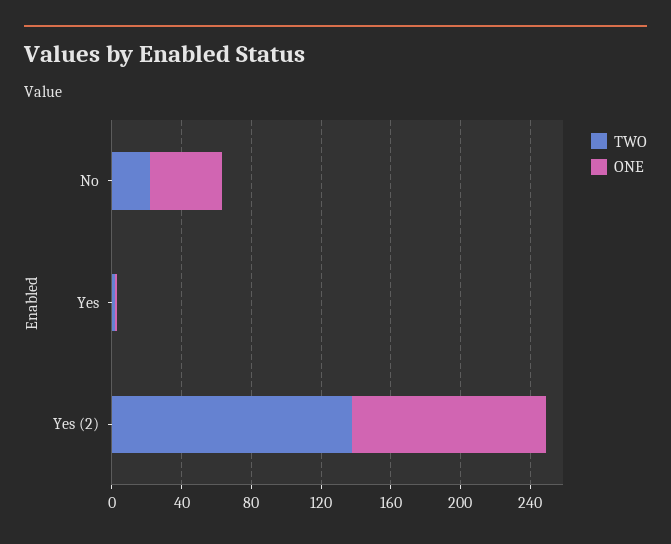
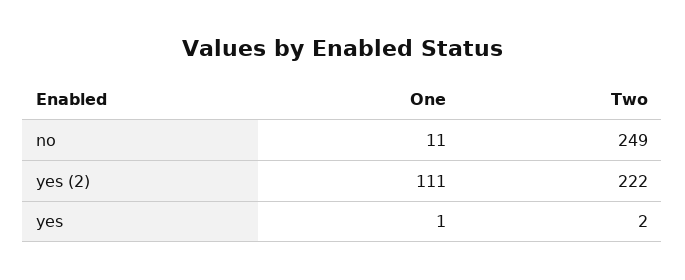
TWO, No: 20 -> 249
ONE, No: 40 -> 11
TWO, Yes (2): 140 -> 222

